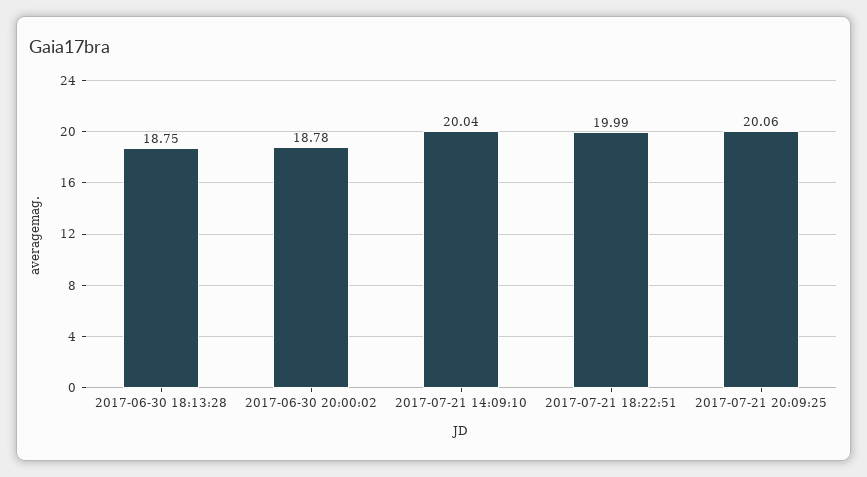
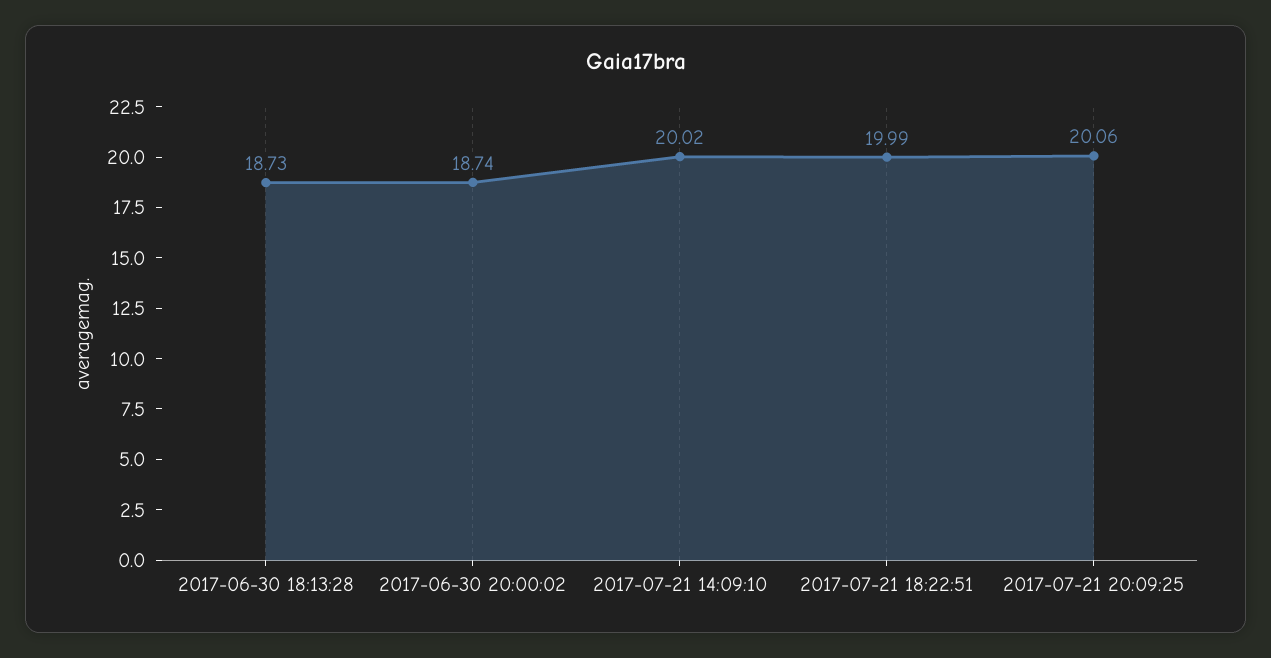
2017-06-30 18:13:28: 18.75 -> 18.73
2017-06-30 20:00:02: 18.78 -> 18.74
2017-07-21 14:09:10: 20.04 -> 20.02

